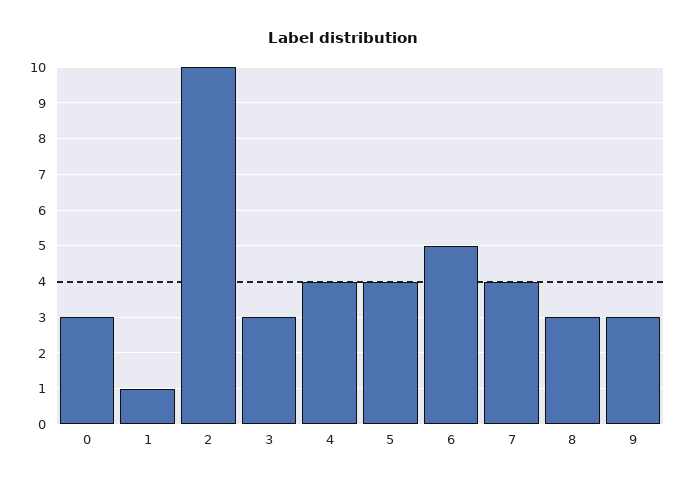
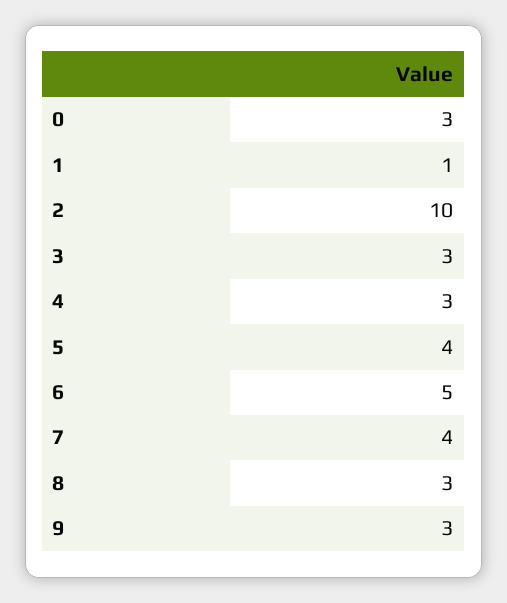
4: 4 -> 3

